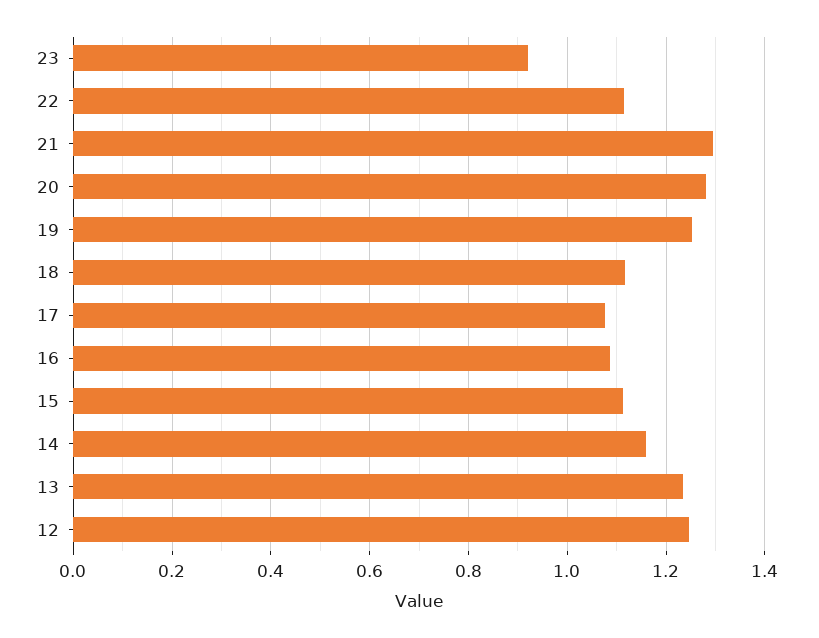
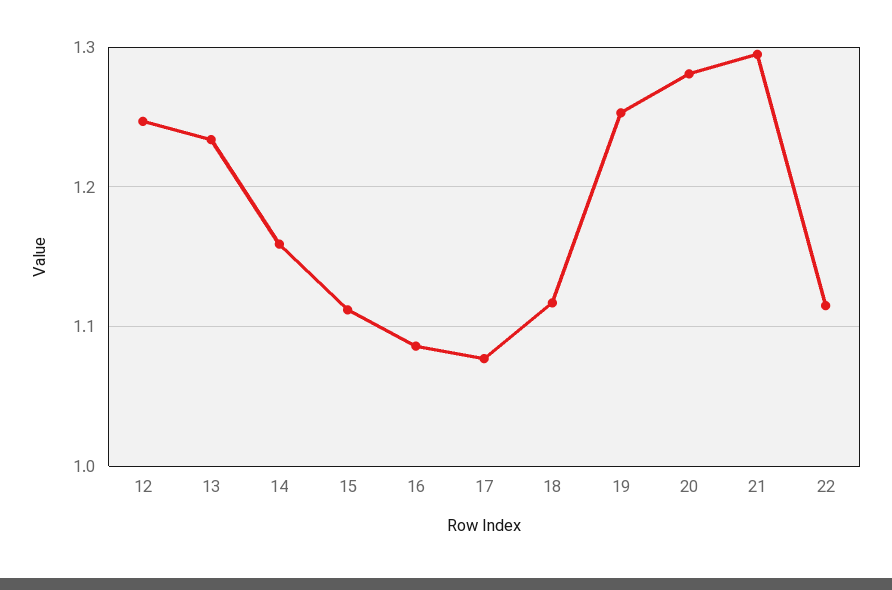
23: 0.92 -> none

